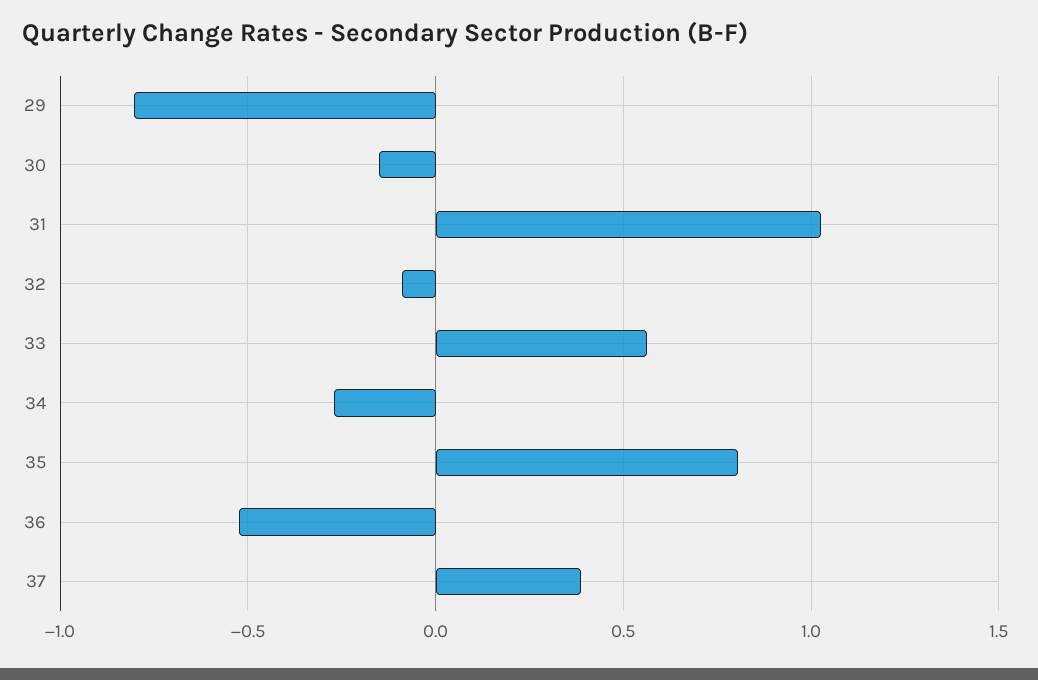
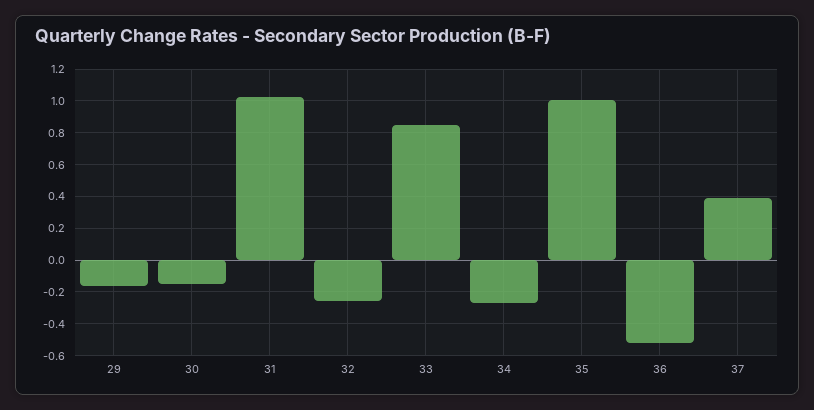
29: -0.8 -> -0.15
32: -0.1 -> -0.25
33: 0.55 -> 0.85
35: 0.8 -> 1

